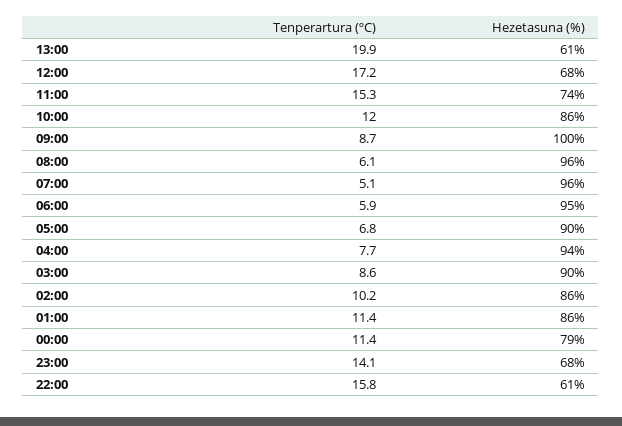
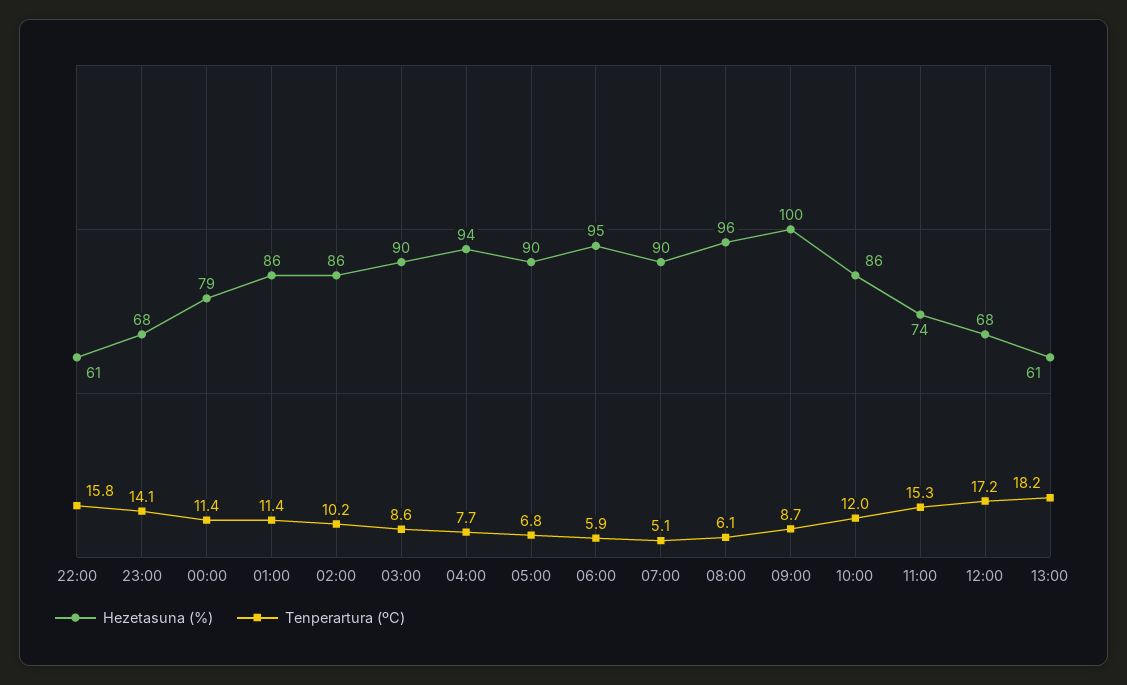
Tenperartura (ºC), 13:00: 19.9 -> 18.2
Hezetasuna (%), 07:00: 96 -> 90

